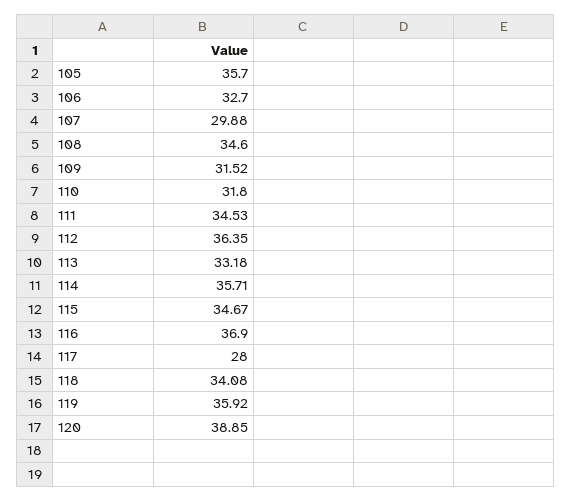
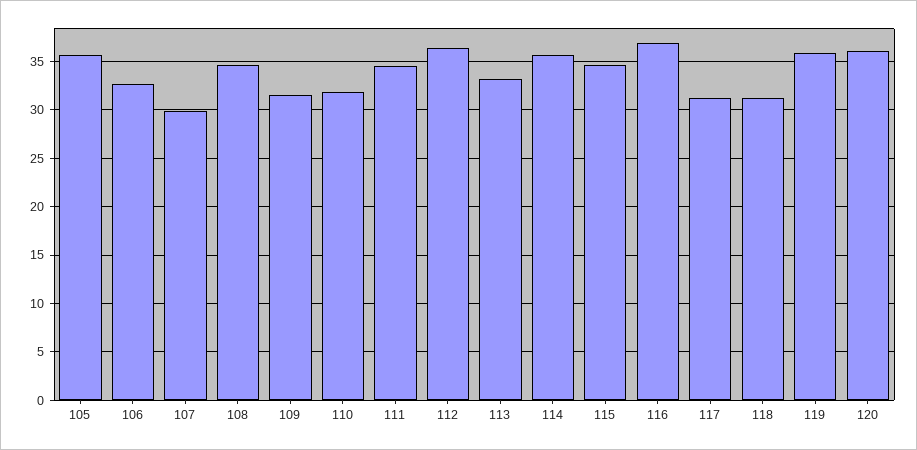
117: 28 -> 31
118: 34.08 -> 31
120: 38.85 -> 36

